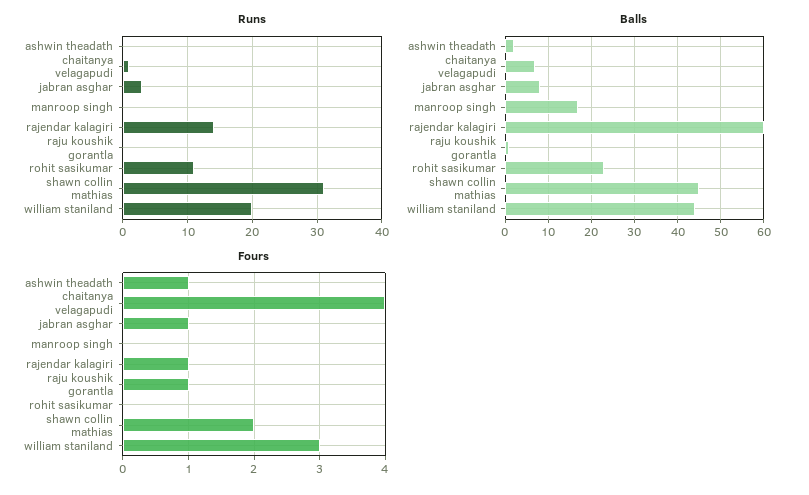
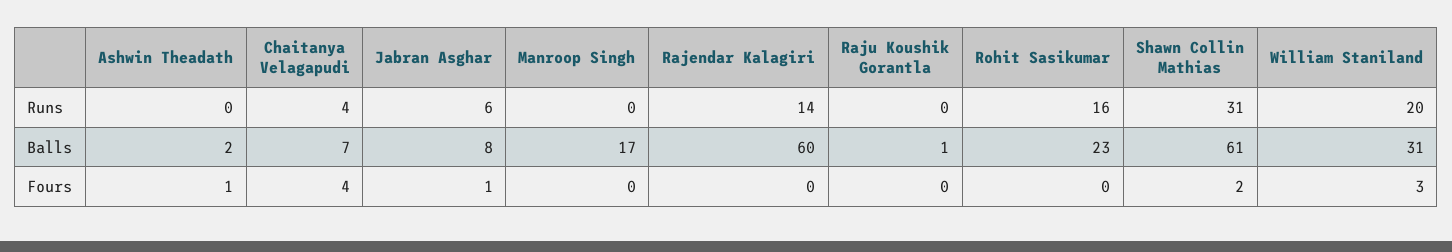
Runs, chaitanya velagapudi: 1 -> 4
Runs, jabran asghar: 3 -> 6
Runs, rohit sasikumar: 11 -> 16
Balls, shawn collin mathias: 45 -> 61
Balls, william staniland: 45 -> 31
Fours, rajendar kalagiri: 1 -> 0
Fours, raju koushik gorantla: 1 -> 0

